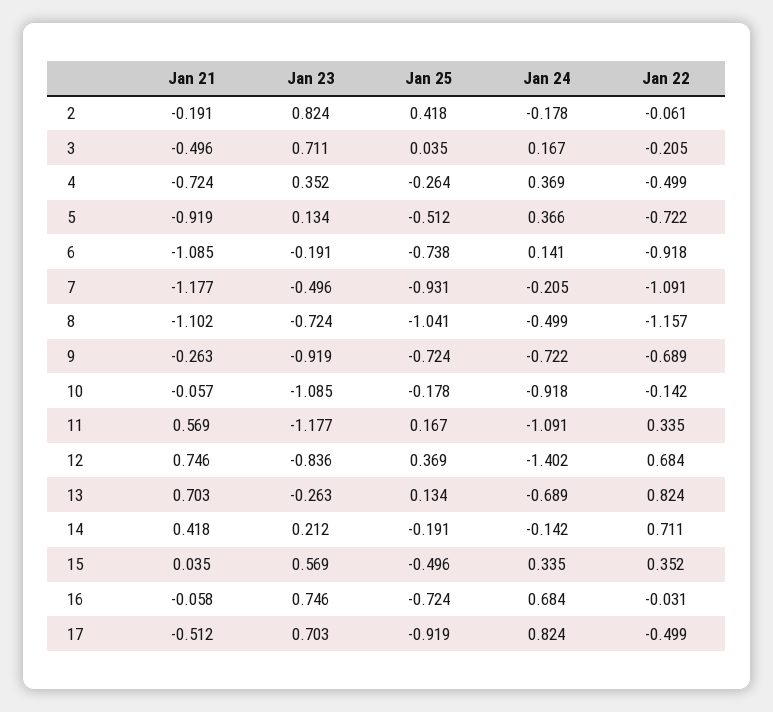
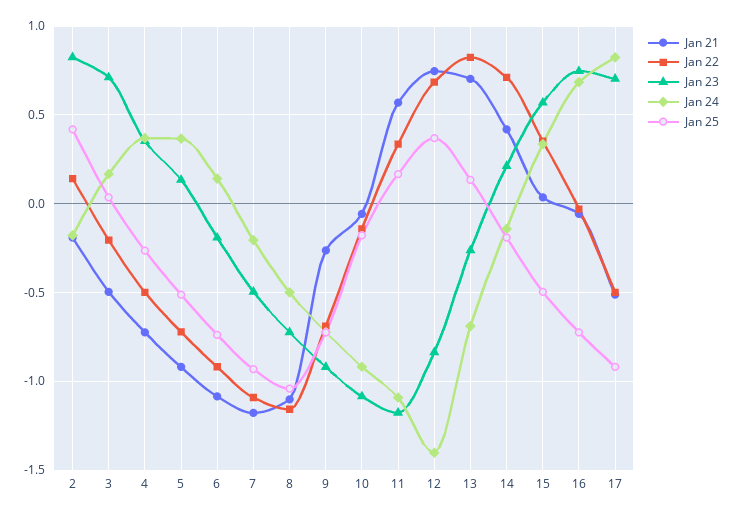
Jan 22, 2: -0.061 -> 0.15

